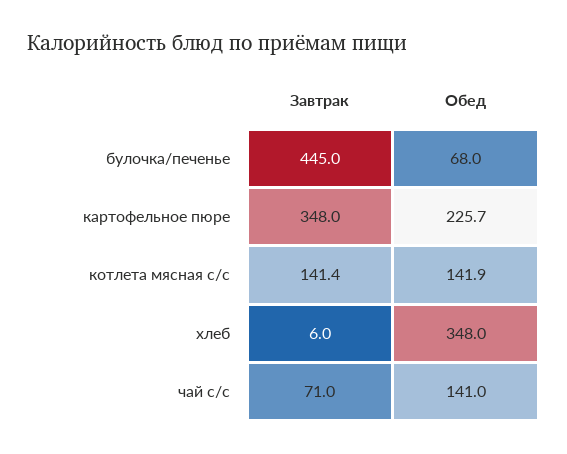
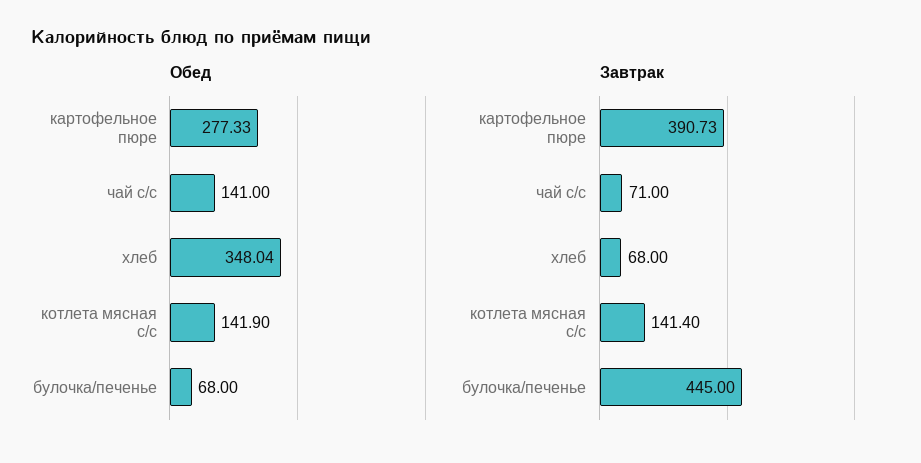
Завтрак, картофельное пюре: 348 -> 390.73
Обед, картофельное пюре: 225.7 -> 277.33
Завтрак, хлеб: 6 -> 68

